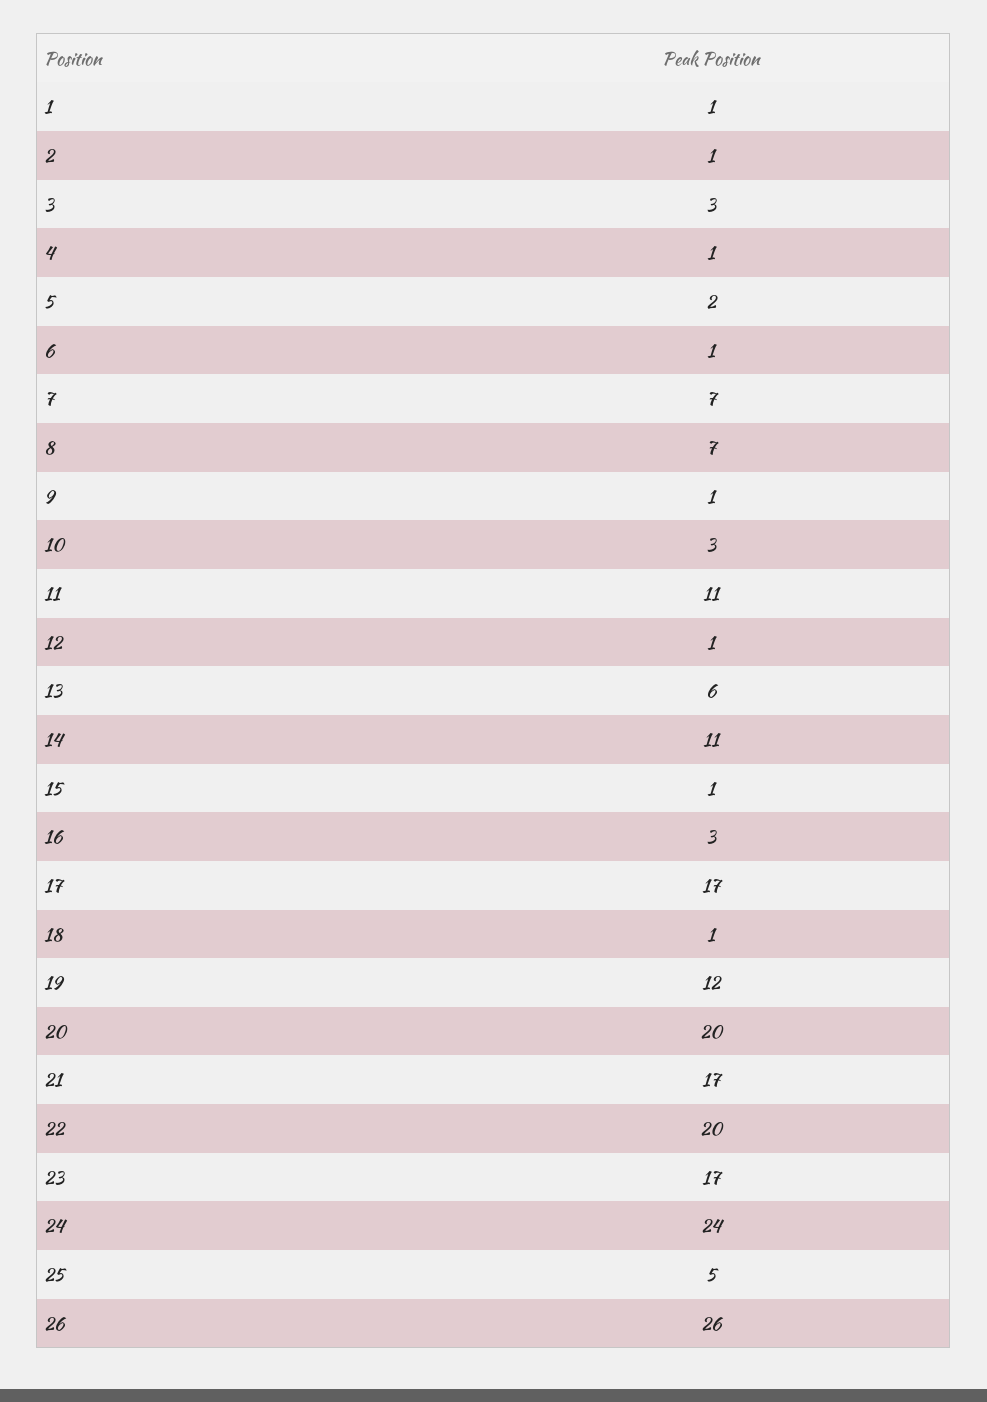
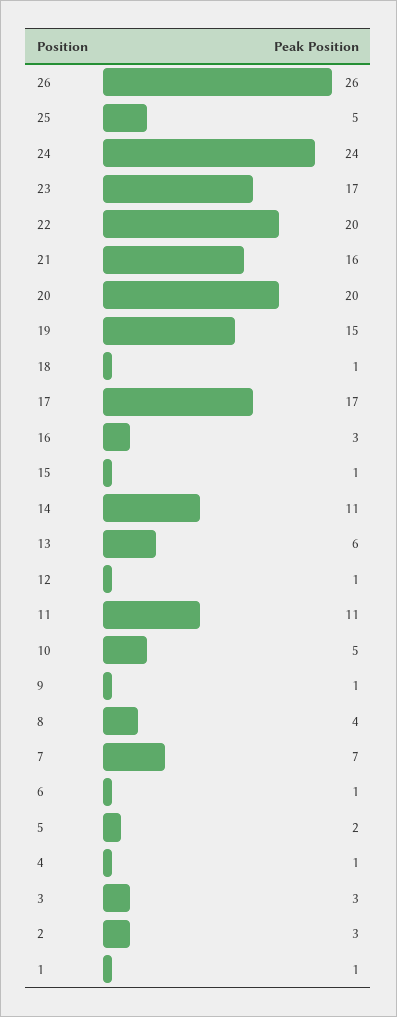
2: 1 -> 3
8: 7 -> 4
10: 3 -> 5
19: 12 -> 15
21: 17 -> 16

